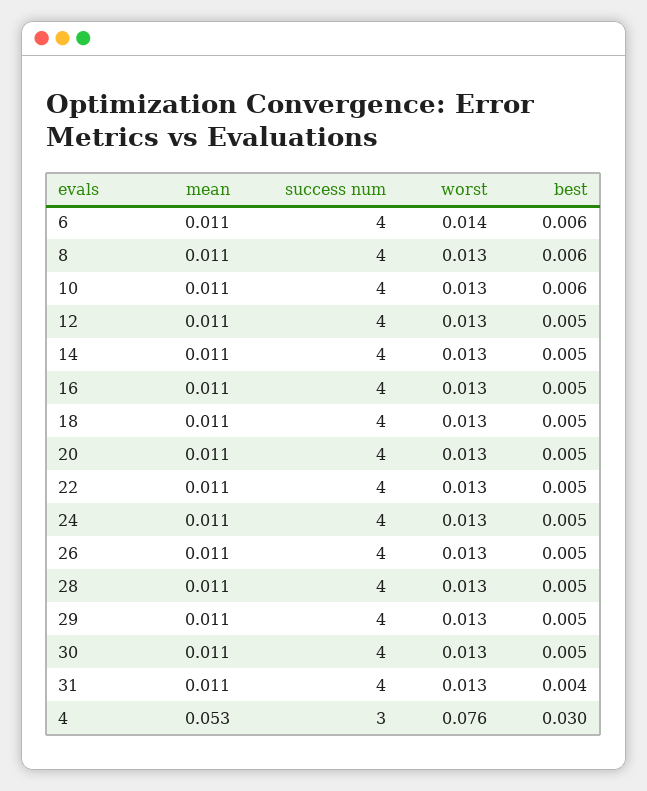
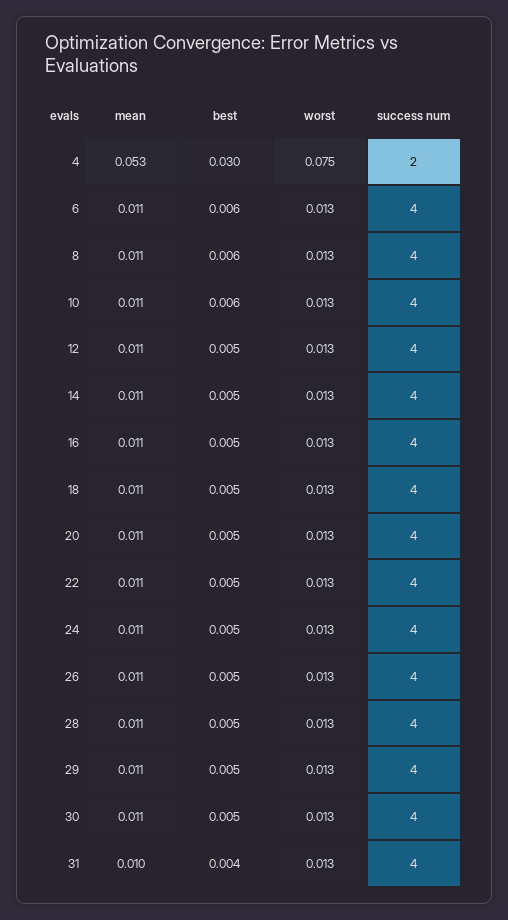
worst, 6: 0.014 -> 0.013
mean, 31: 0.011 -> 0.01
success num, 4: 3 -> 2
worst, 4: 0.076 -> 0.075

